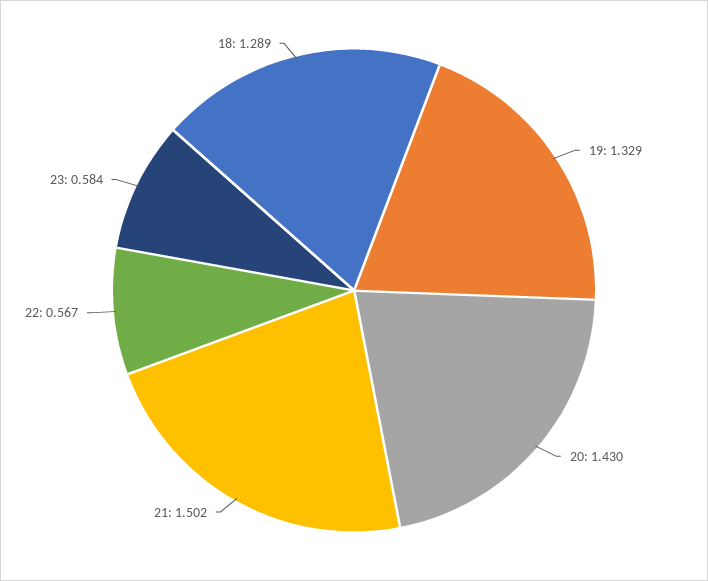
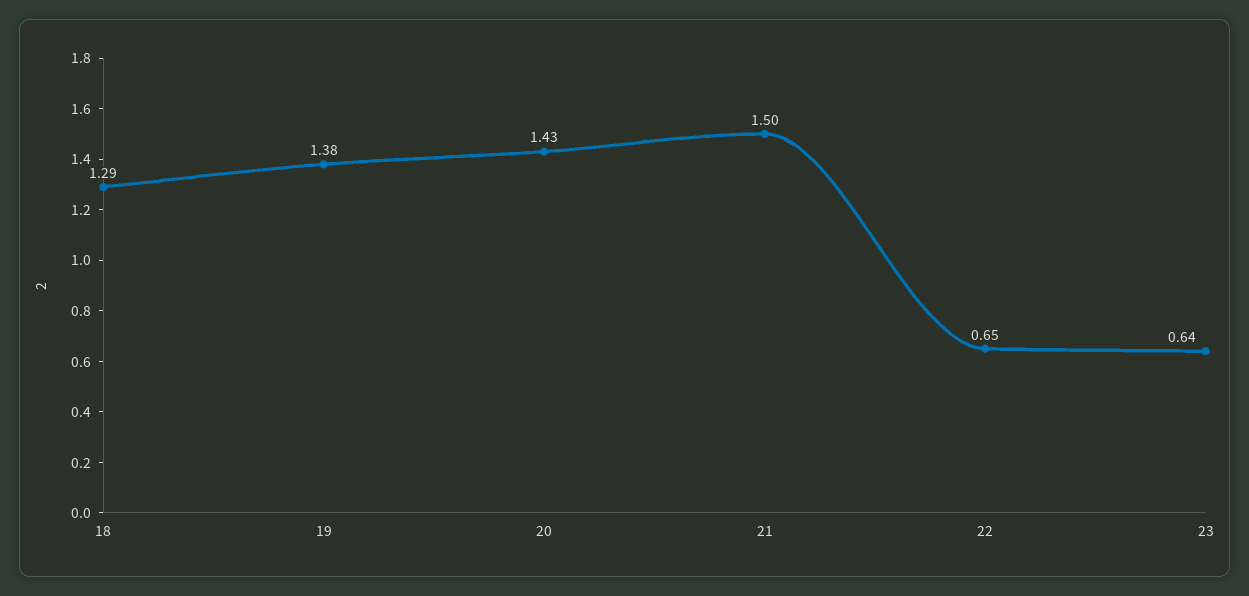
19: 1.329 -> 1.38
22: 0.567 -> 0.65
23: 0.584 -> 0.64

